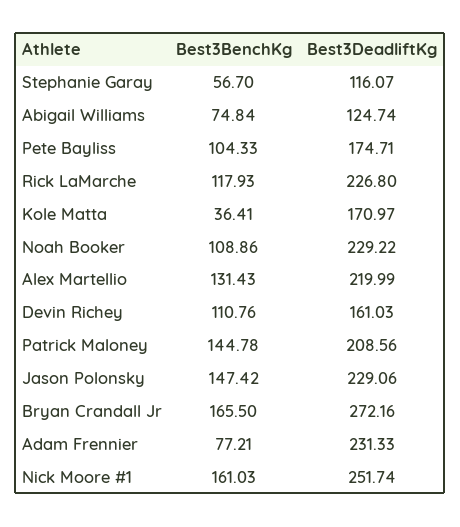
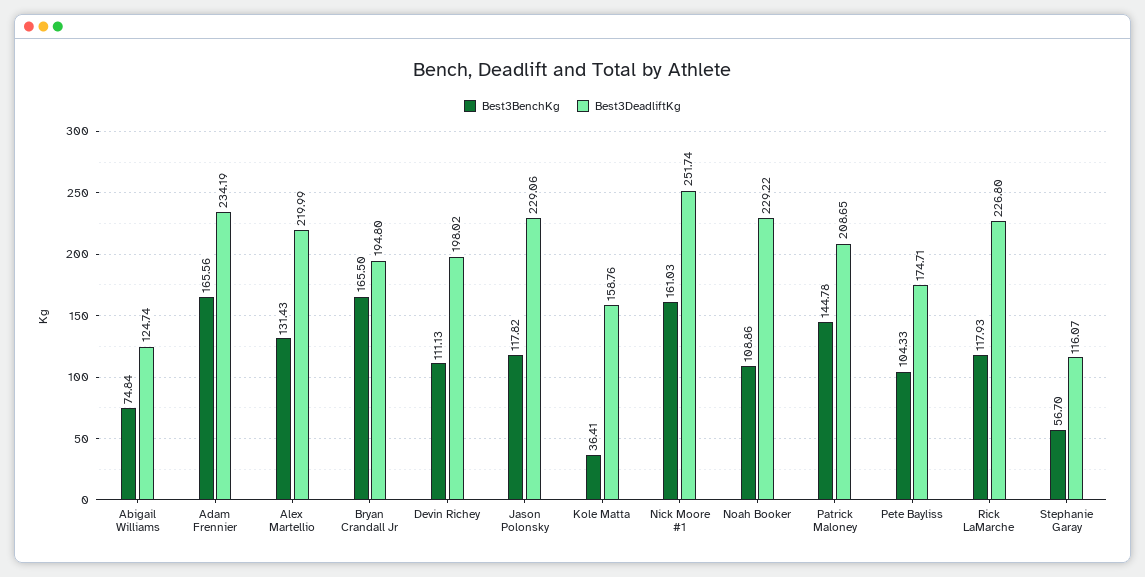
Best3DeadliftKg, Kole Matta: 170.97 -> 158.76
Best3BenchKg, Devin Richey: 110.76 -> 111.13
Best3DeadliftKg, Devin Richey: 161.03 -> 198.02
Best3DeadliftKg, Patrick Maloney: 208.56 -> 208.65
Best3BenchKg, Jason Polonsky: 147.42 -> 117.82
Best3DeadliftKg, Bryan Crandall Jr: 272.16 -> 194.8
Best3BenchKg, Adam Frennier: 77.21 -> 165.56
Best3DeadliftKg, Adam Frennier: 231.33 -> 234.19

